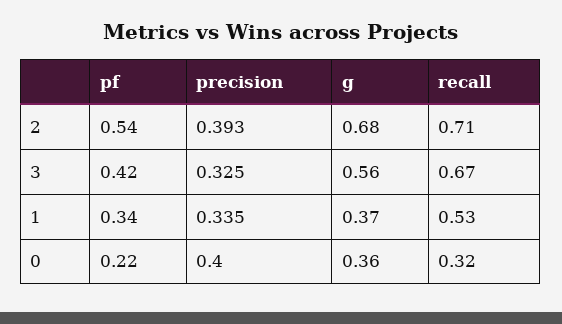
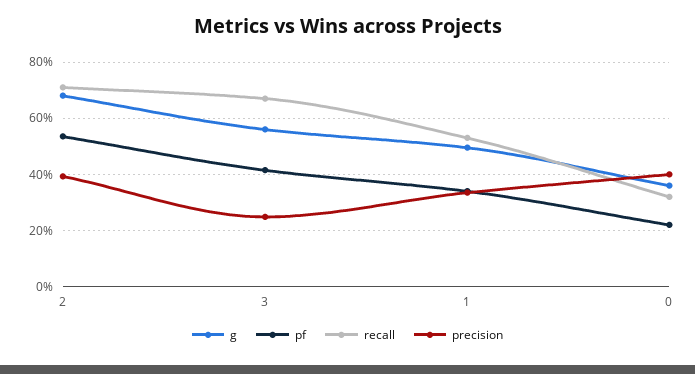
precision, 3: 0.325 -> 0.25
g, 1: 0.37 -> 0.5

